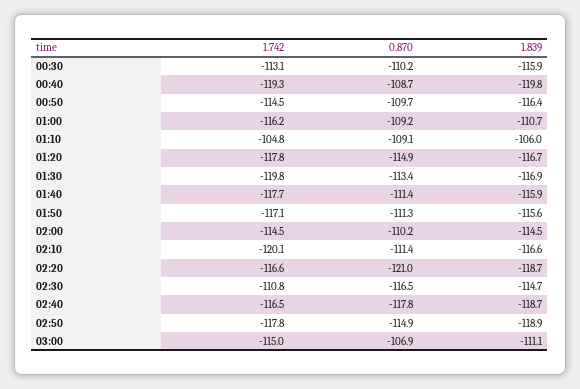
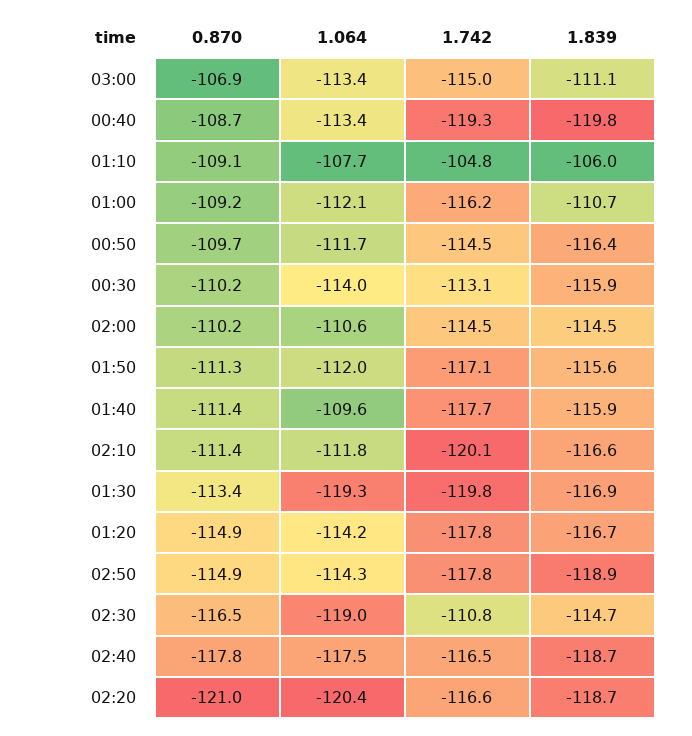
1.064, 03:00: none -> -113.4
1.064, 00:40: none -> -113.4
1.064, 01:10: none -> -107.7
1.064, 01:00: none -> -112.1
1.064, 00:50: none -> -111.7
1.064, 00:30: none -> -114
1.064, 02:00: none -> -110.6
1.064, 01:50: none -> -112
1.064, 01:40: none -> -109.6
1.064, 02:10: none -> -111.8
1.064, 01:30: none -> -119.3
1.064, 01:20: none -> -114.2
1.064, 02:50: none -> -114.3
1.064, 02:30: none -> -119
1.064, 02:40: none -> -117.5
1.064, 02:20: none -> -120.4

